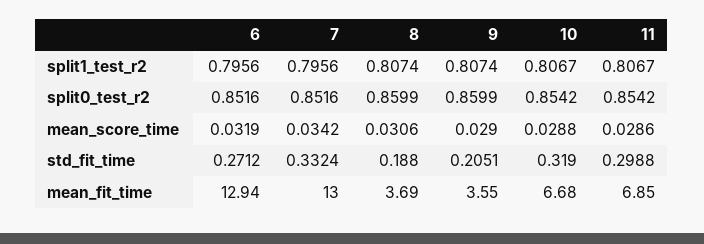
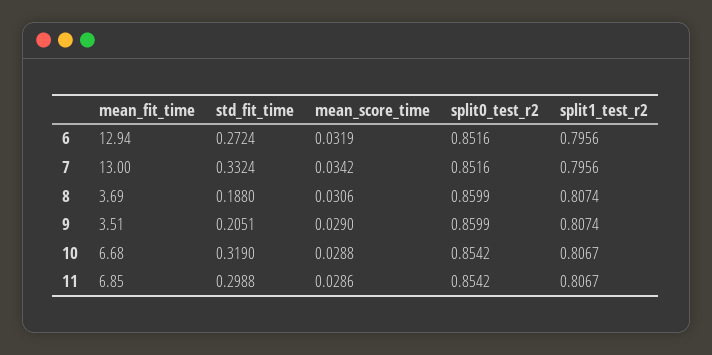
6, std_fit_time: 0.2712 -> 0.2724
9, mean_fit_time: 3.55 -> 3.51

